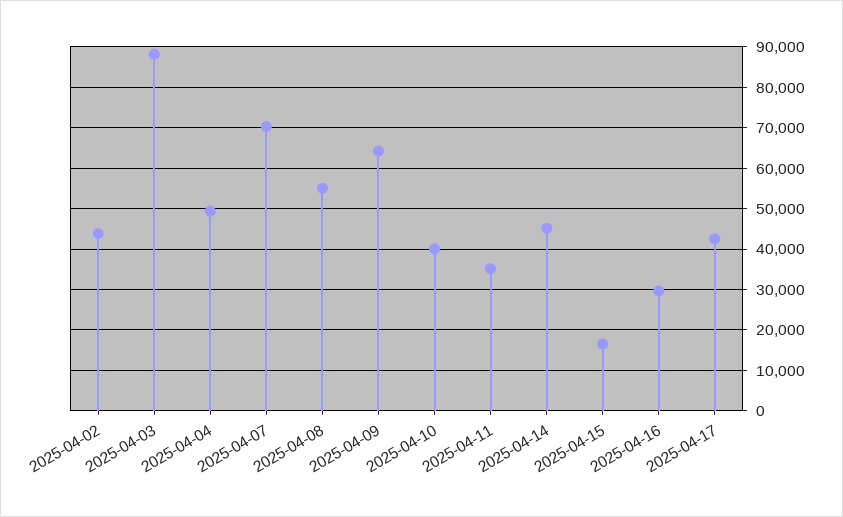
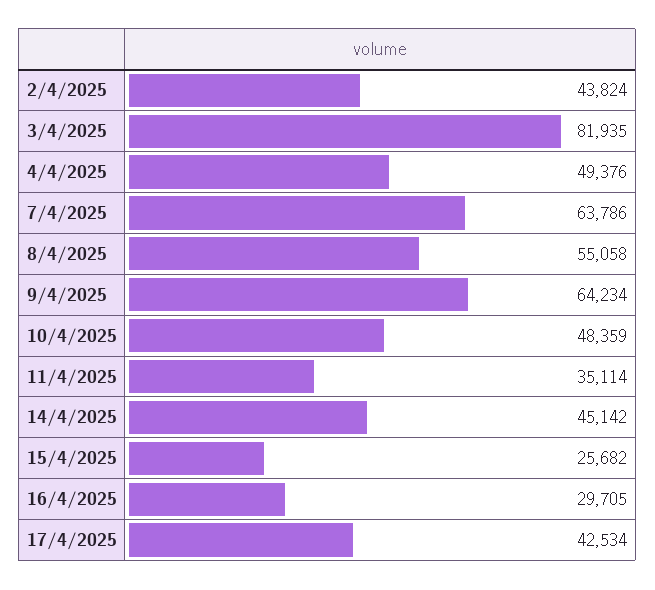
2025-04-03: 88000 -> 81935
2025-04-07: 70000 -> 63786
2025-04-10: 40000 -> 48359
2025-04-15: 16000 -> 25682

